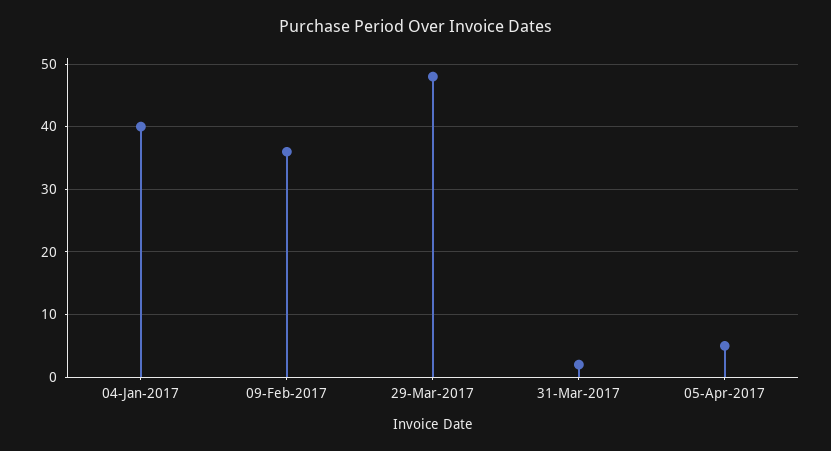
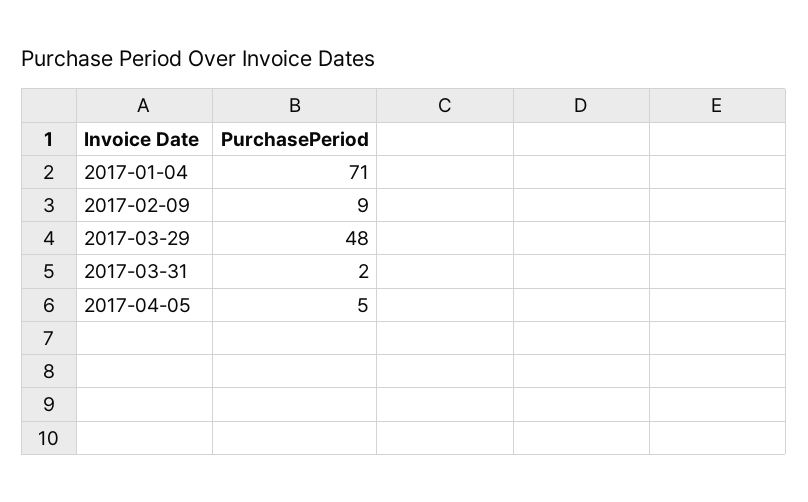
04-Jan-2017: 40 -> 71
09-Feb-2017: 36 -> 9

